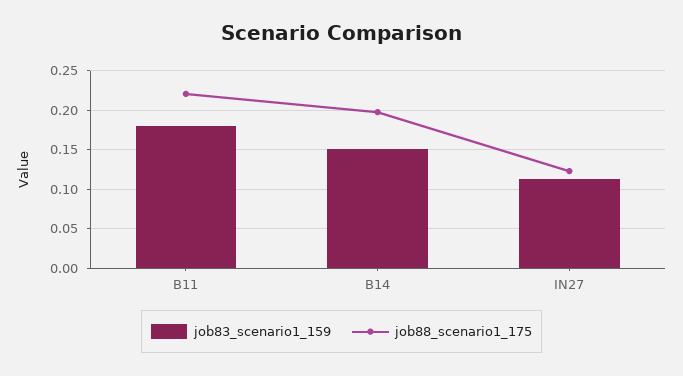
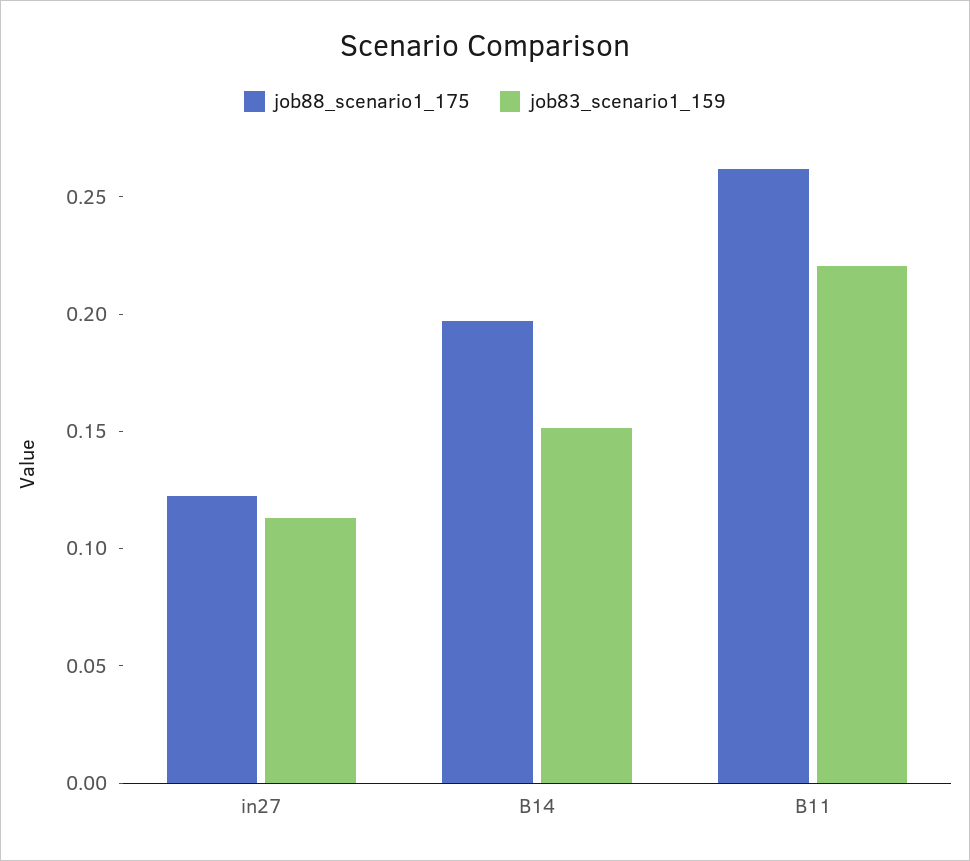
job83_scenario1_159, B11: 0.18 -> 0.22
job88_scenario1_175, B11: 0.22 -> 0.26

